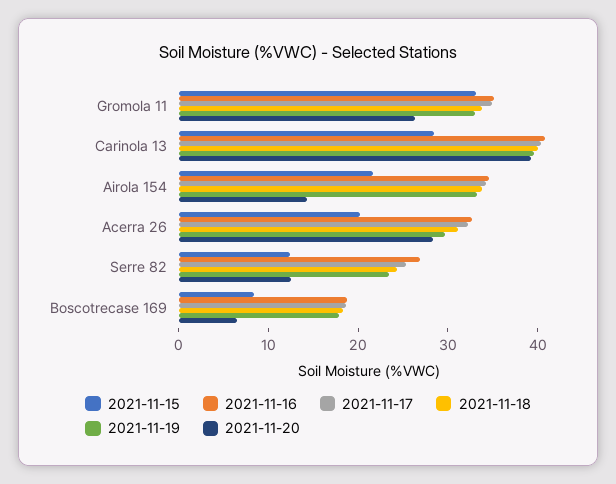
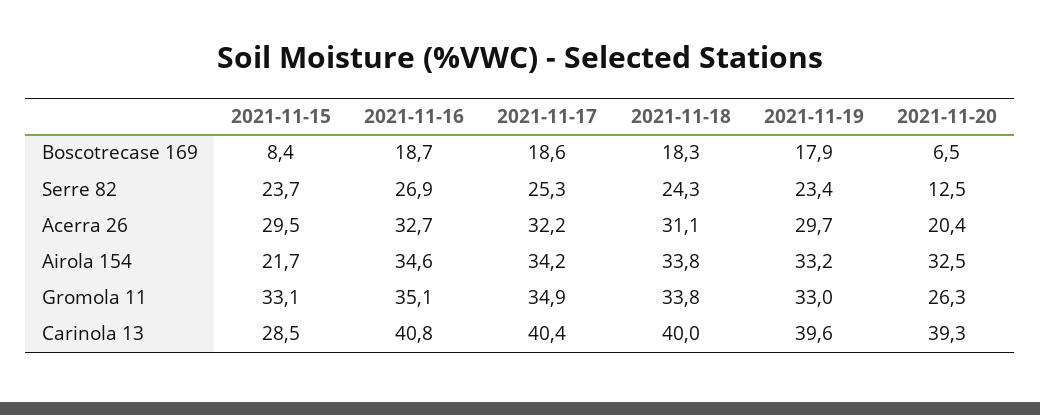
2021-11-20, Airola 154: 14 -> 32.5
2021-11-15, Acerra 26: 20 -> 29.5
2021-11-20, Acerra 26: 28 -> 20.4
2021-11-15, Serre 82: 12 -> 23.7

